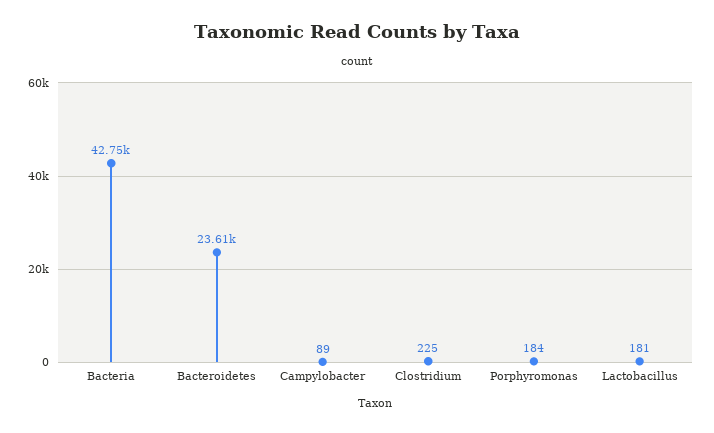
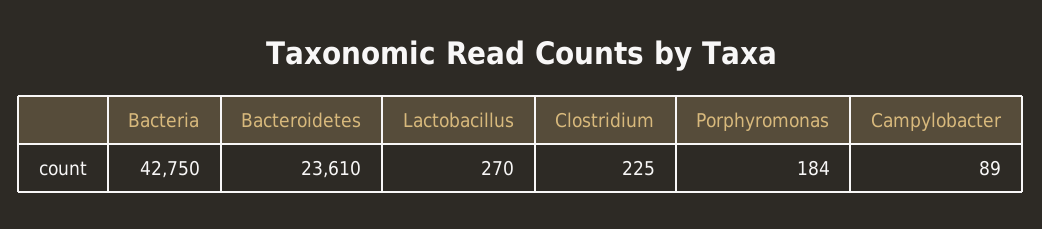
Lactobacillus: 181 -> 270

